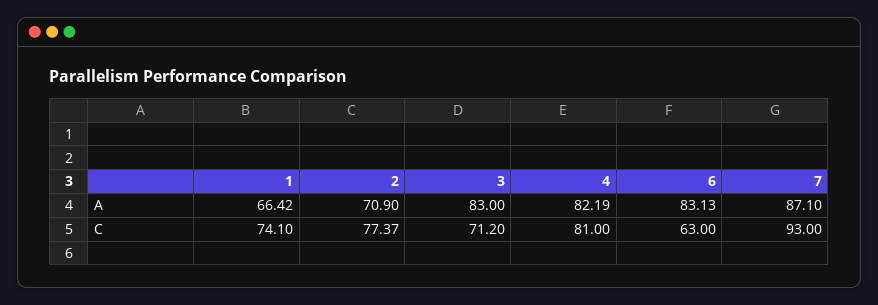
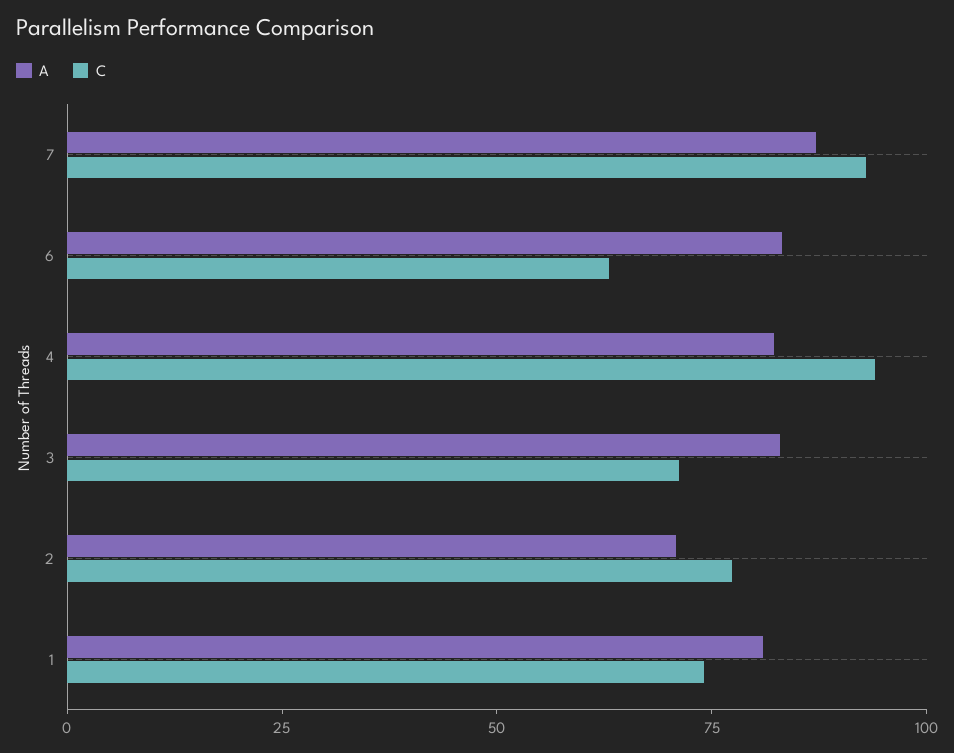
A, 1: 66.42 -> 80
C, 4: 81 -> 95

